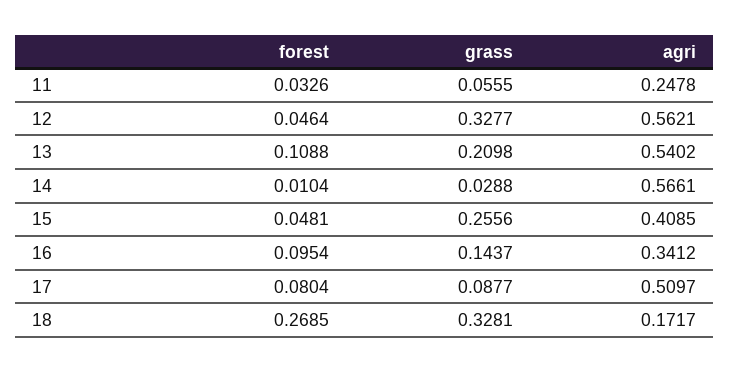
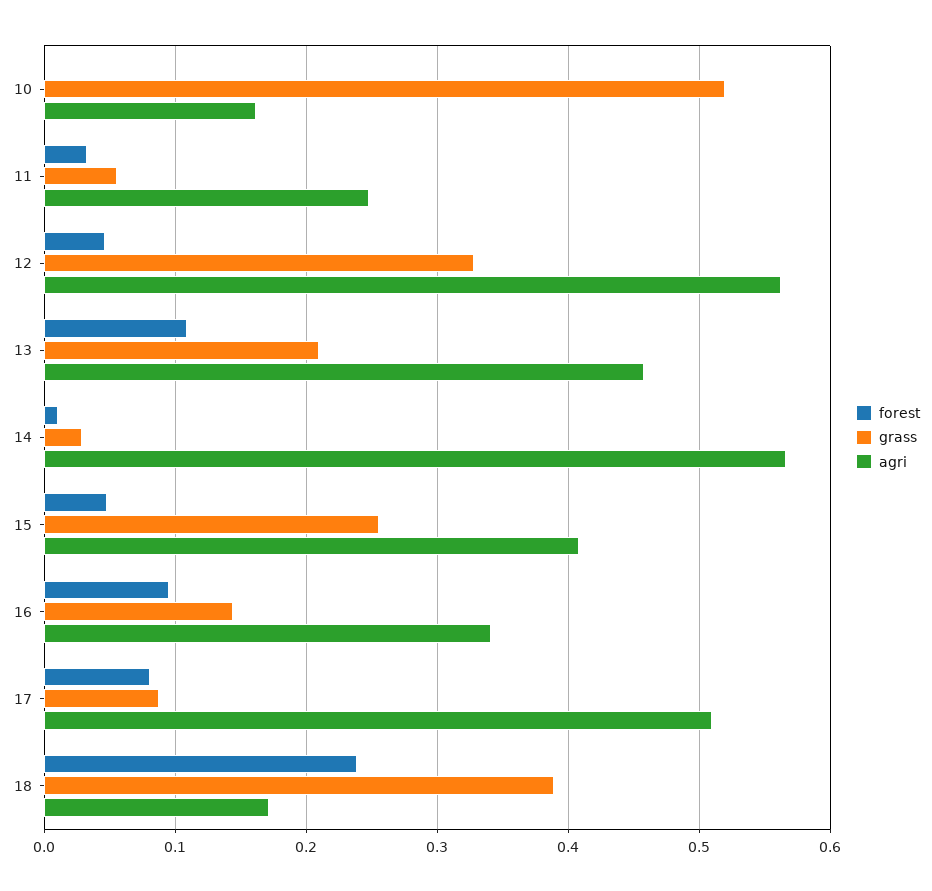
agri, 13: 0.5402 -> 0.46
forest, 18: 0.2685 -> 0.24
grass, 18: 0.3281 -> 0.39
forest, 10: none -> 0
grass, 10: none -> 0.52
agri, 10: none -> 0.16

